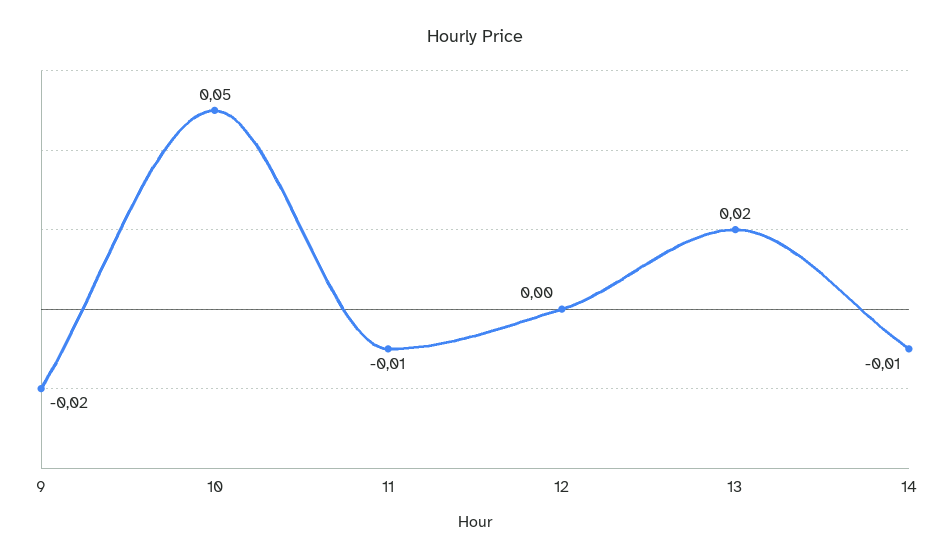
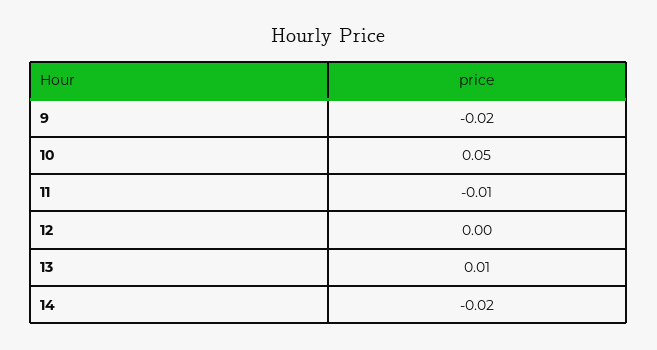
13: 0.02 -> 0.01
14: -0.01 -> -0.02

